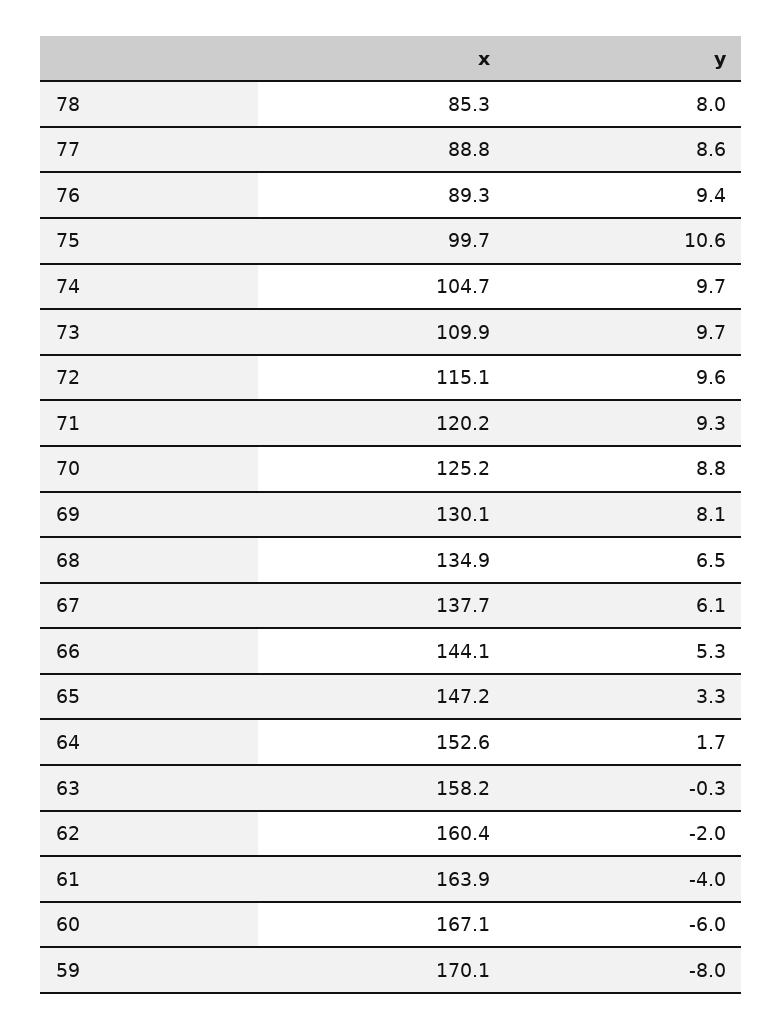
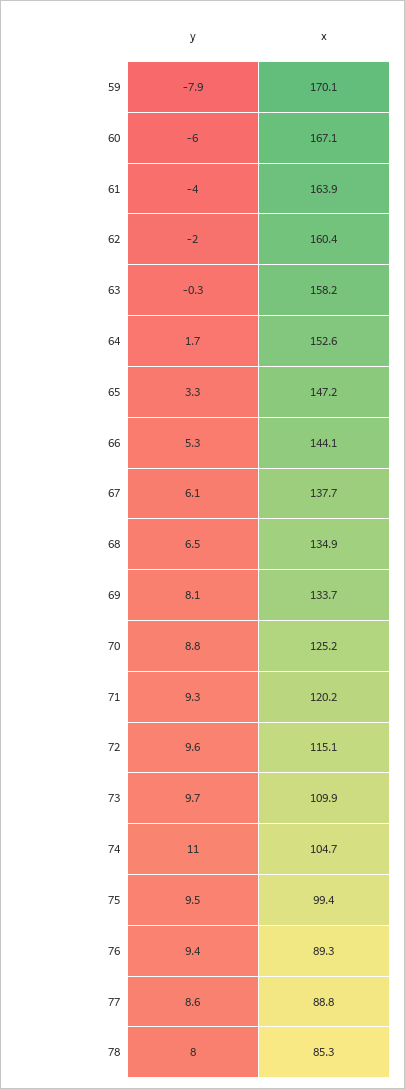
x, 75: 99.7 -> 99.4
y, 75: 10.6 -> 9.5
y, 74: 9.7 -> 11
x, 69: 130.1 -> 133.7
y, 59: -8 -> -7.9

